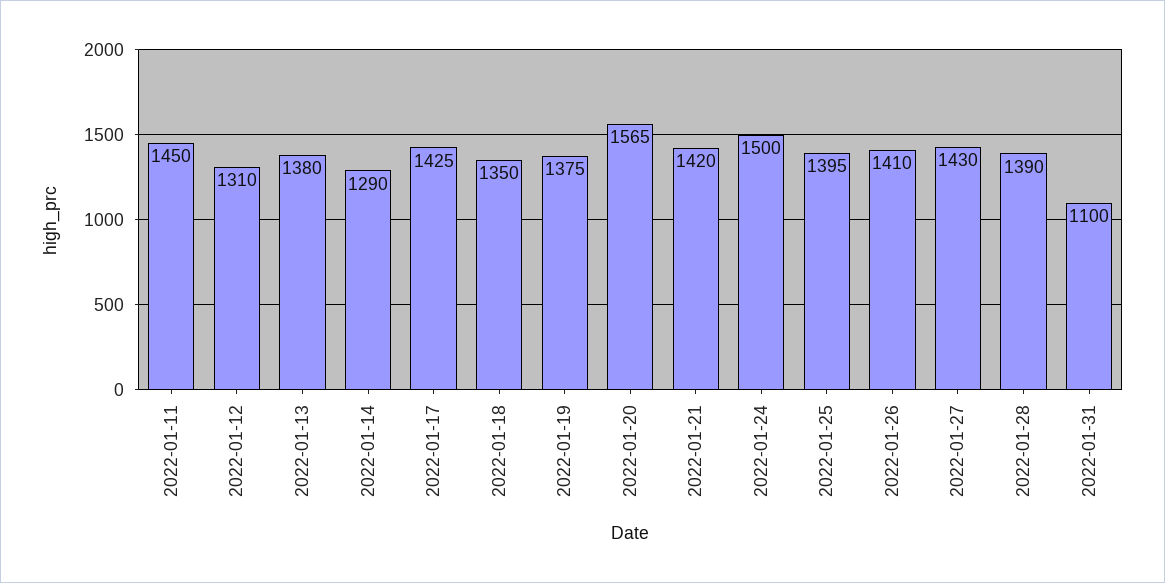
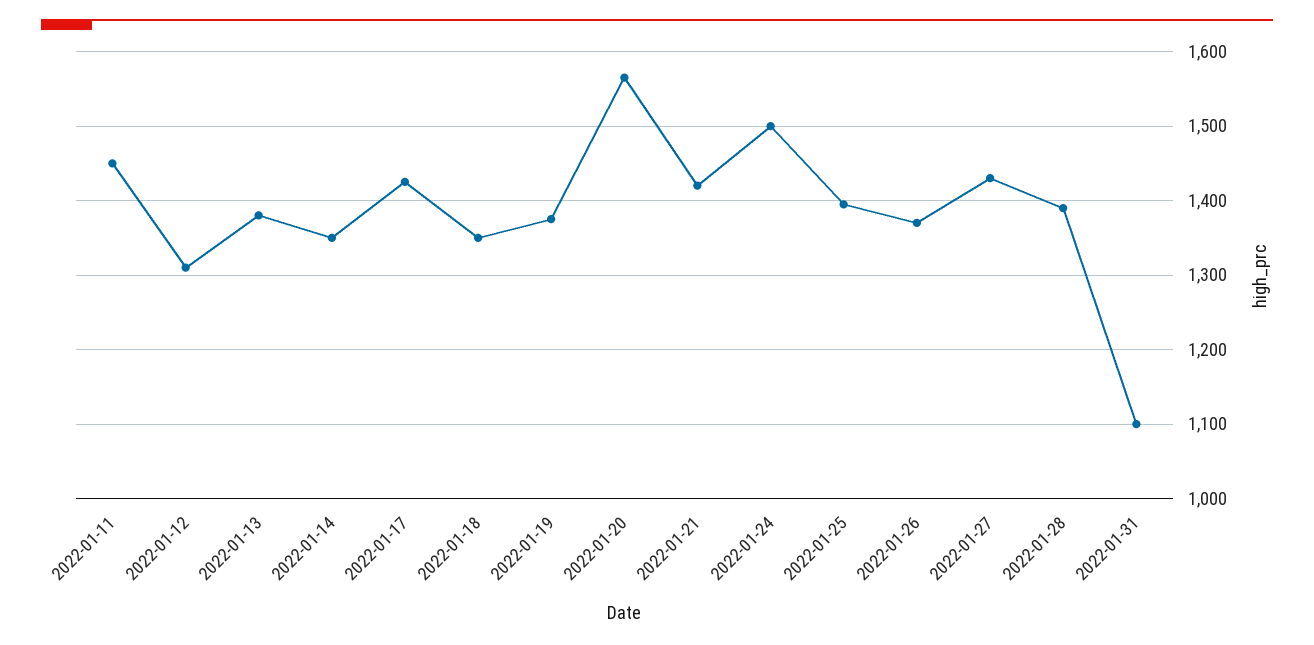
2022-01-14: 1290 -> 1350
2022-01-26: 1410 -> 1370

